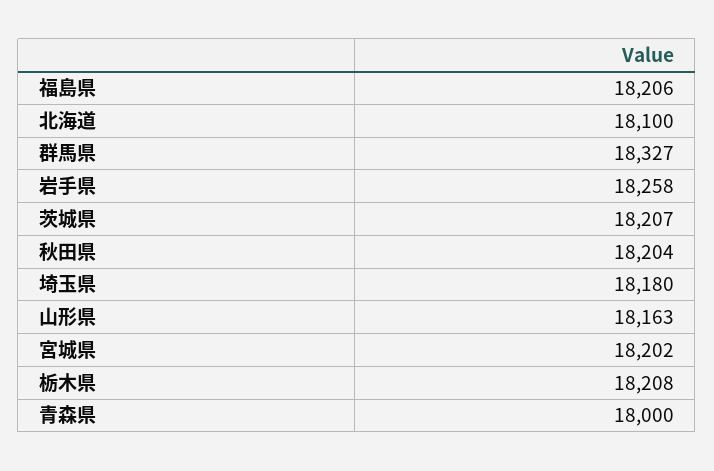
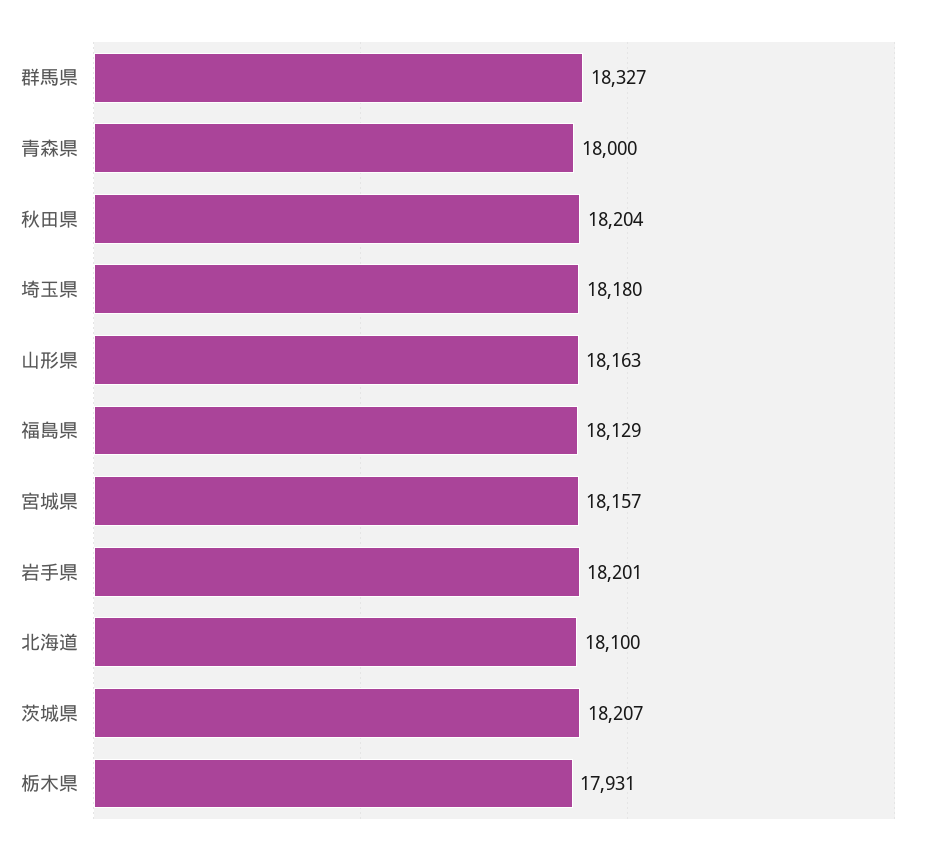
福島県: 18206 -> 18129
岩手県: 18258 -> 18201
宮城県: 18202 -> 18157
栃木県: 18208 -> 17931

